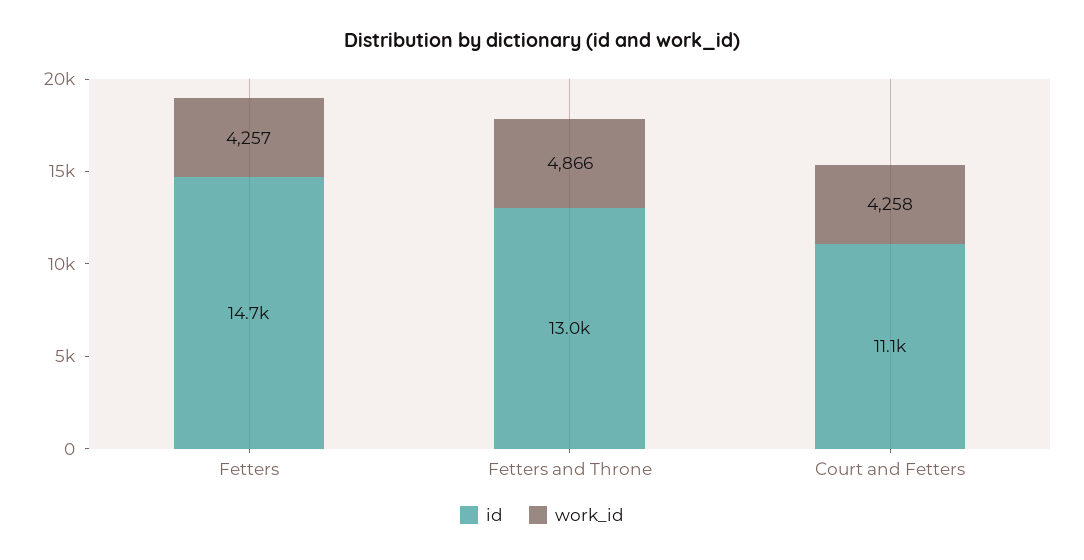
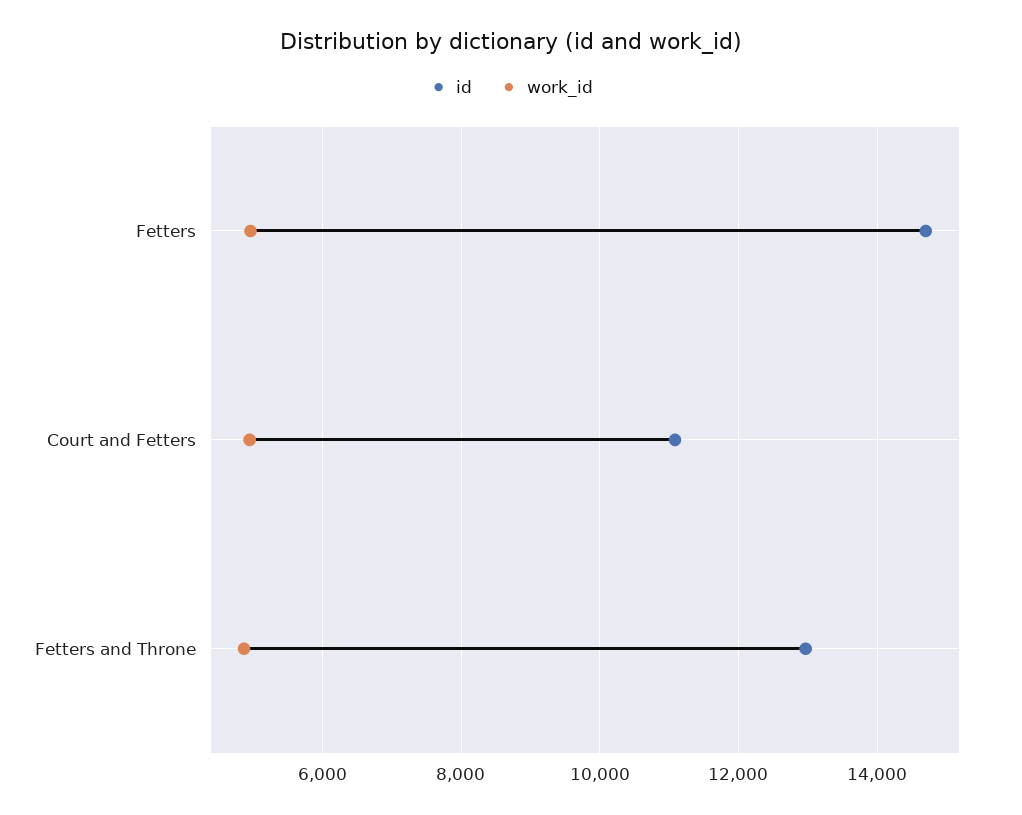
work_id, Fetters: 4257 -> 5000
work_id, Court and Fetters: 4258 -> 5000

